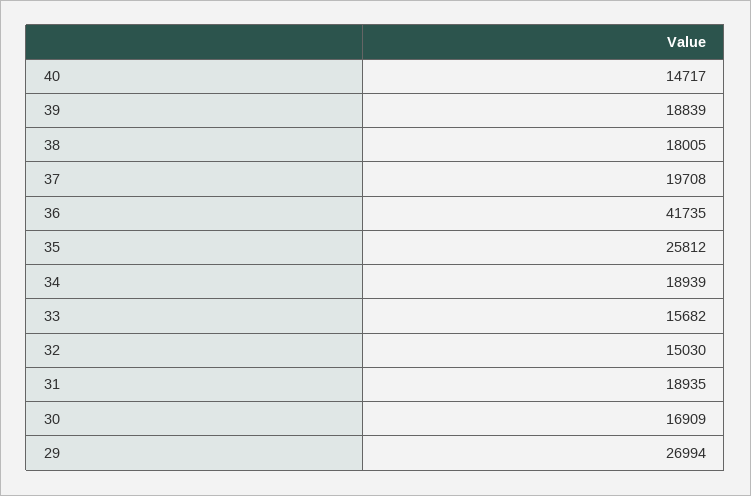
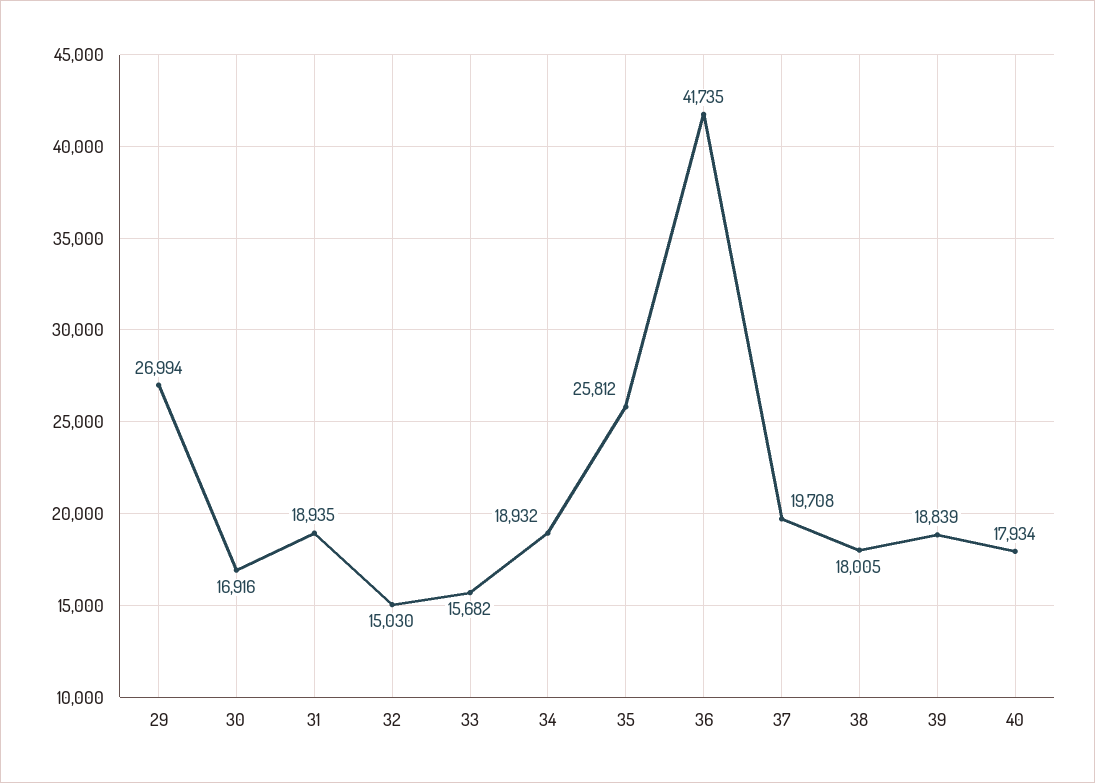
40: 14717 -> 17934
34: 18939 -> 18932
30: 16909 -> 16916

